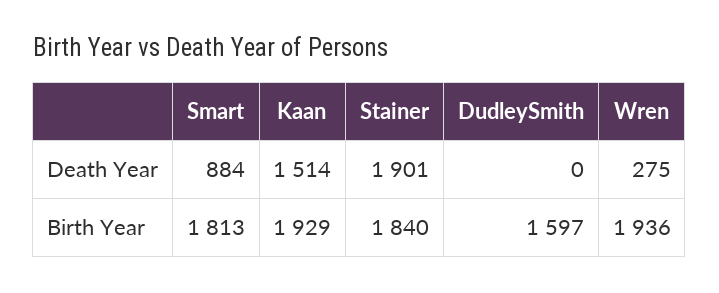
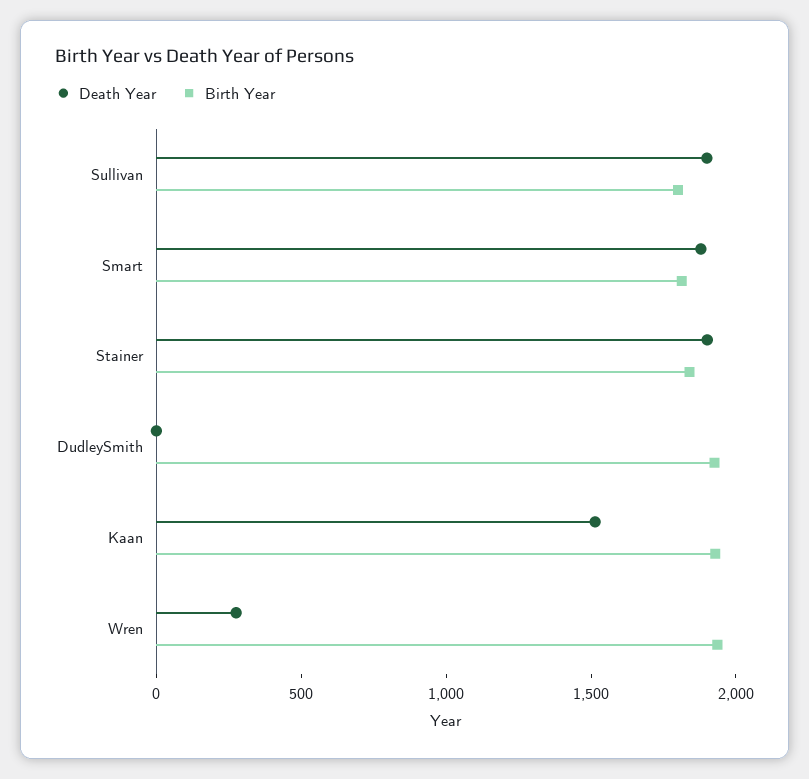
Death Year, Smart: 884 -> 1900
Birth Year, DudleySmith: 1597 -> 1900
Death Year, Sullivan: none -> 1900
Birth Year, Sullivan: none -> 1800

